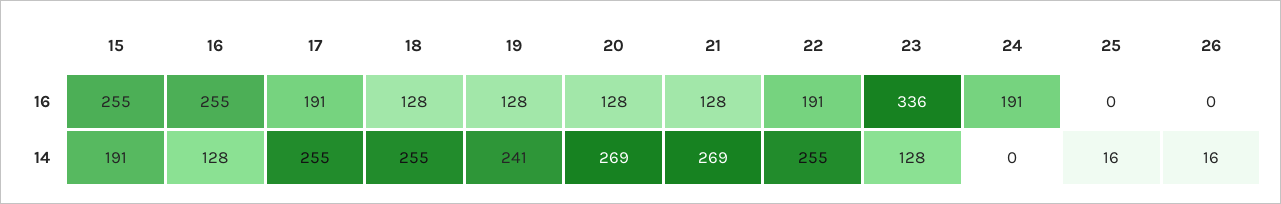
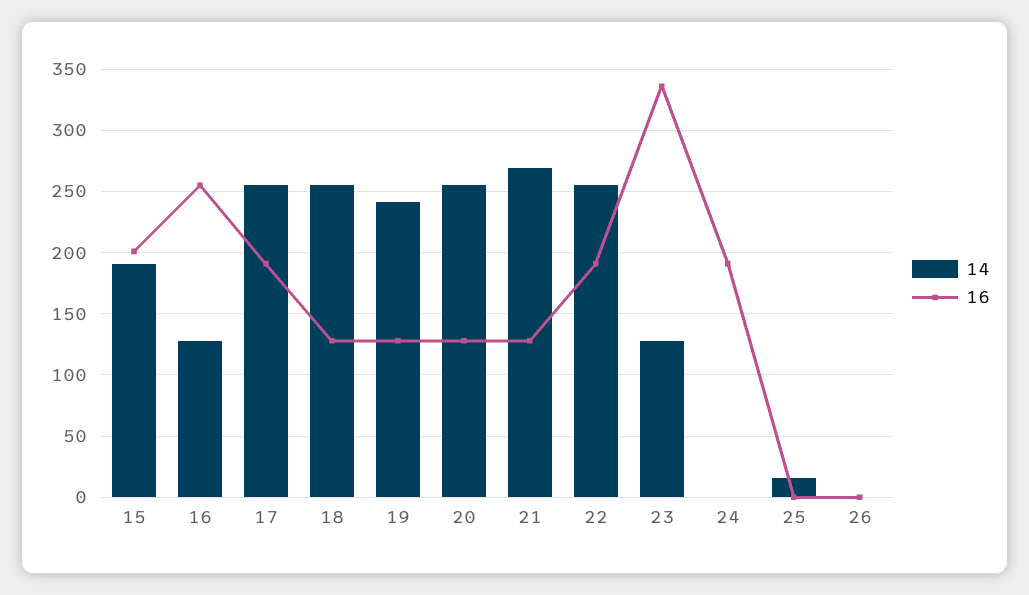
16, 15: 255 -> 200
14, 20: 269 -> 255
14, 26: 16 -> 0

